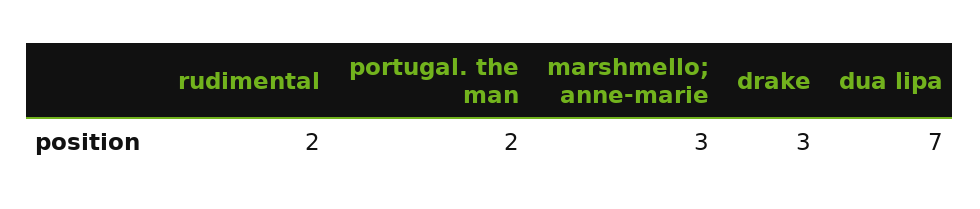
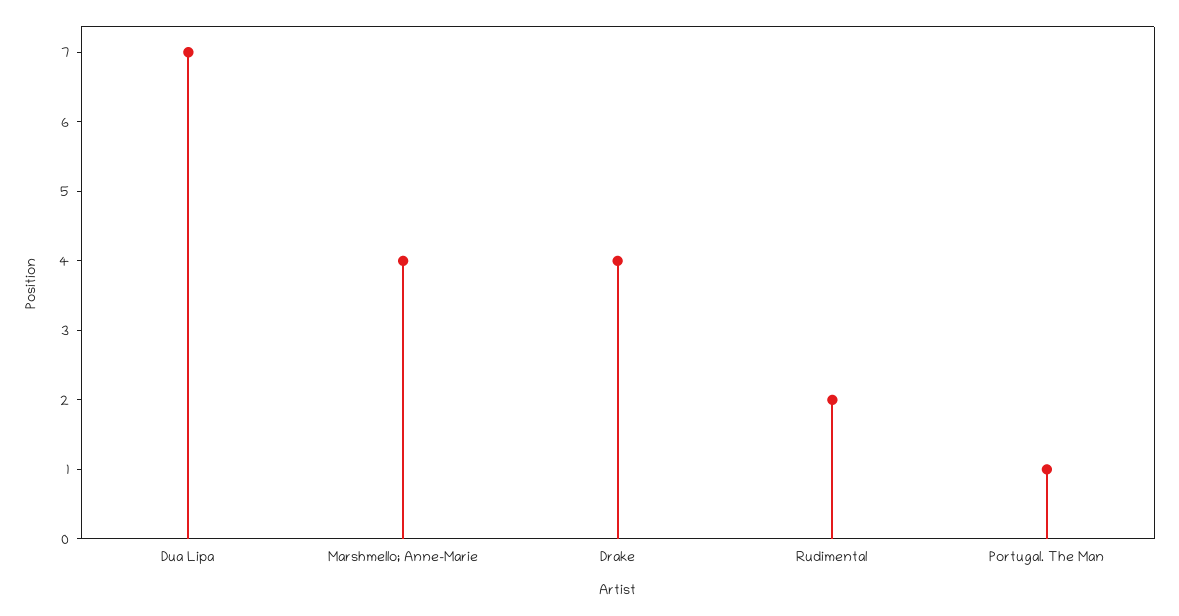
portugal. the man: 2 -> 1
marshmello; anne-marie: 3 -> 4
drake: 3 -> 4

